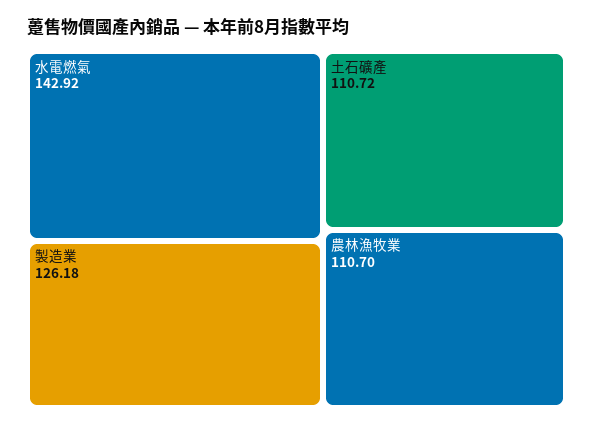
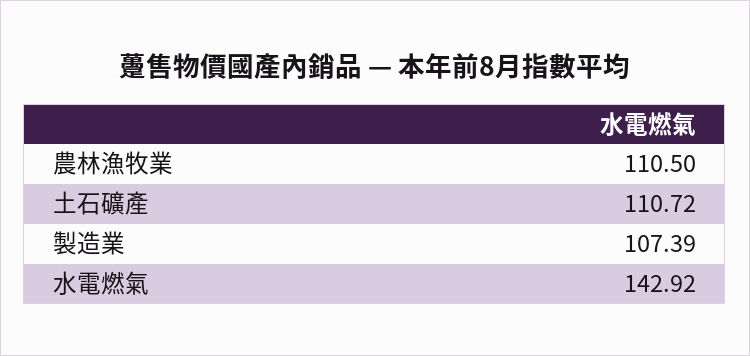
製造業: 126.18 -> 107.39
農林漁牧業: 110.7 -> 110.5

